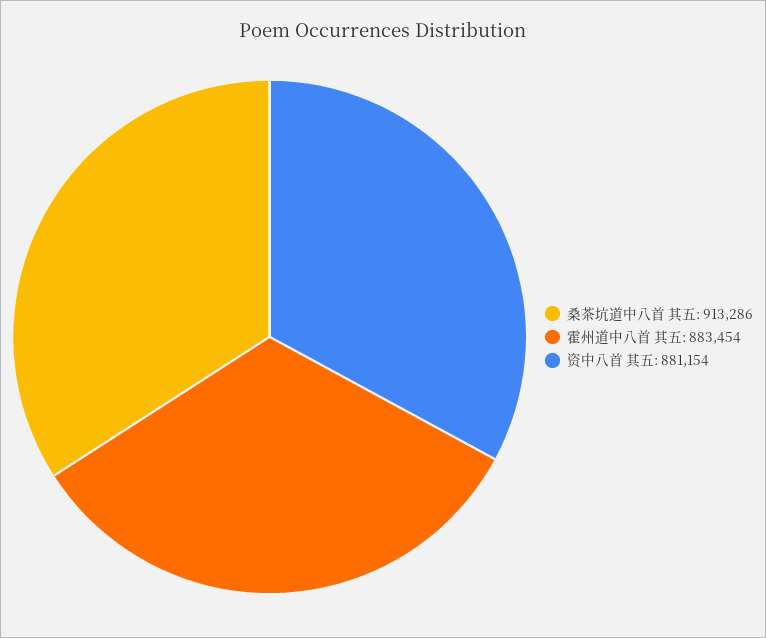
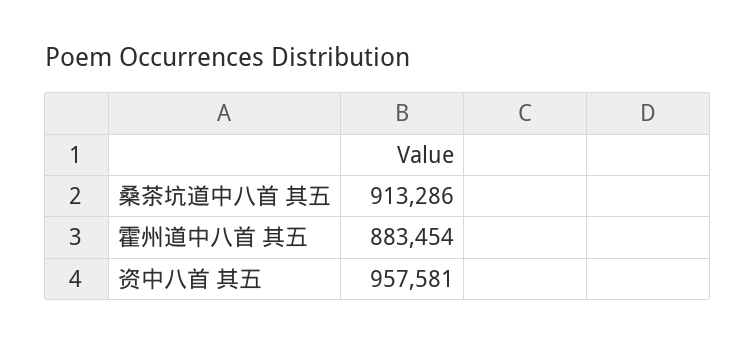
资中八首 其五: 881154 -> 957581

